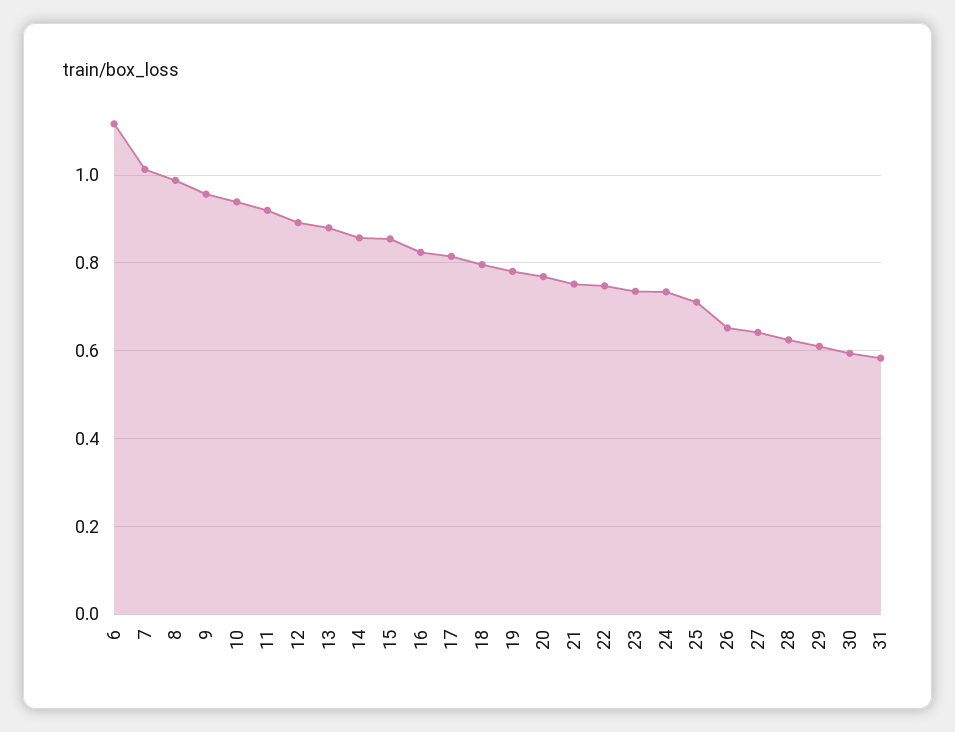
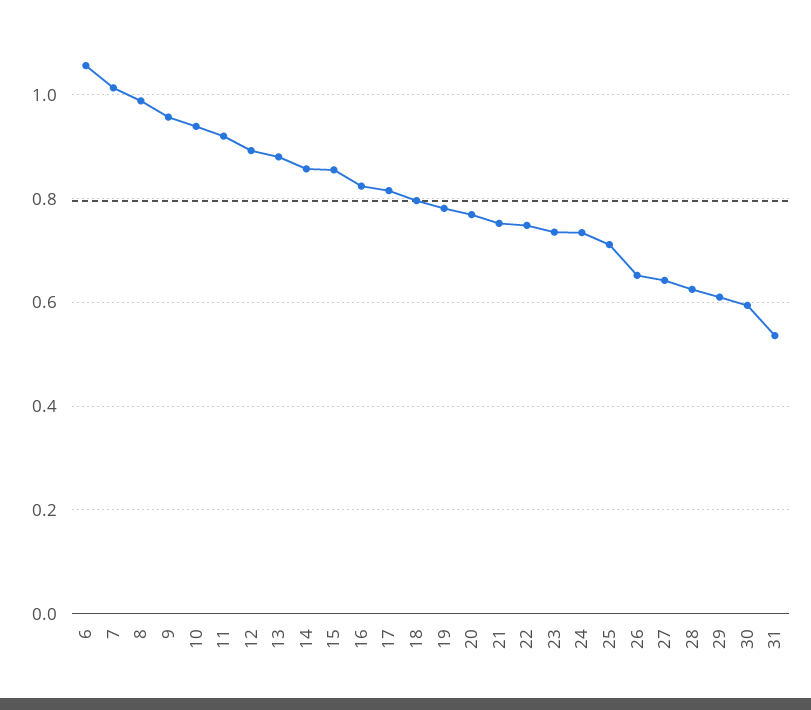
6: 1.12 -> 1.06
31: 0.58 -> 0.54

